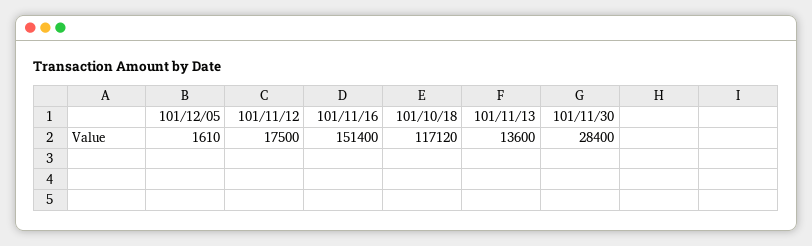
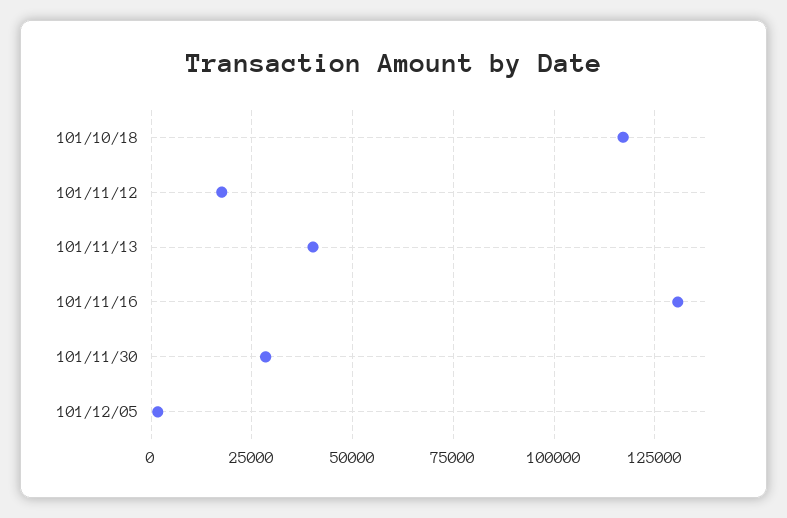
101/11/16: 151400 -> 130000
101/11/13: 13600 -> 40000

